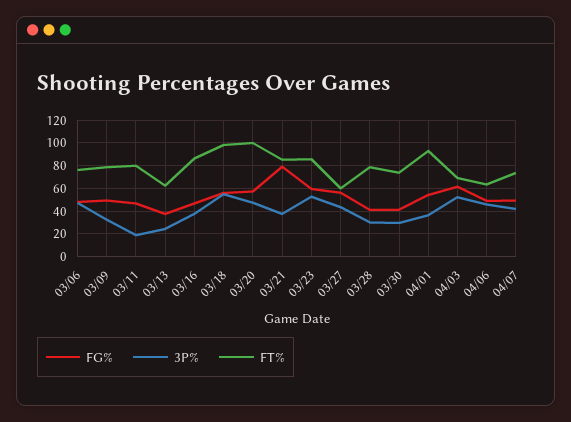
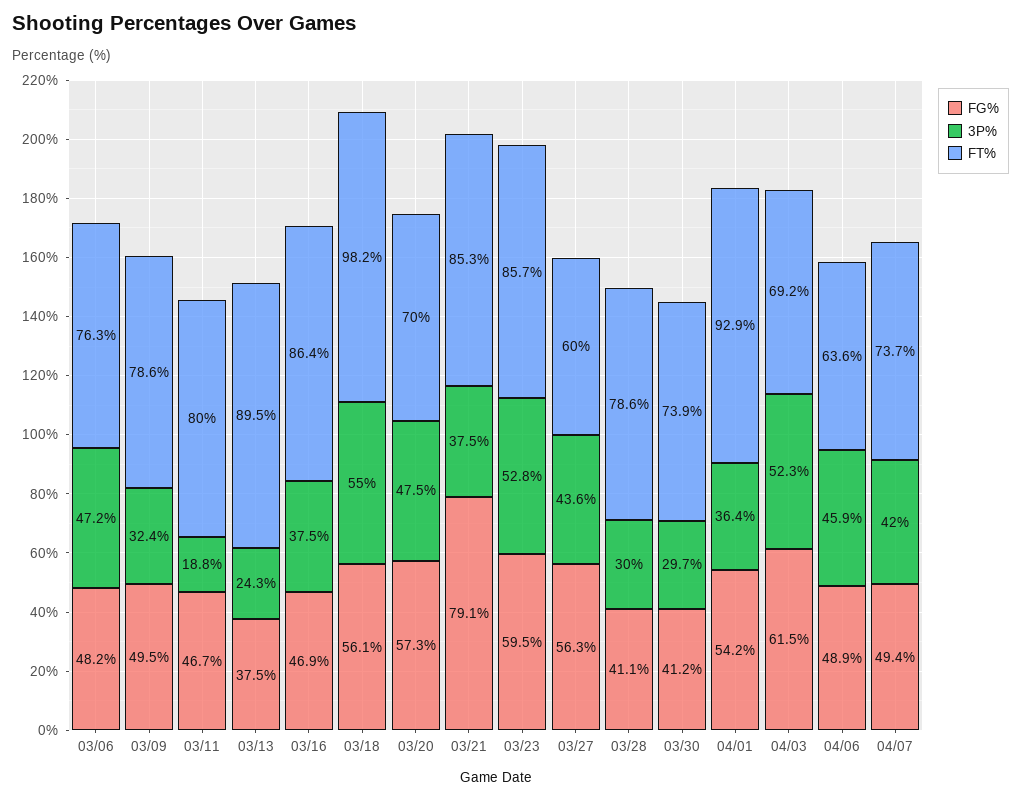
FT%, 03/13: 60 -> 89.5
FT%, 03/20: 100 -> 70

